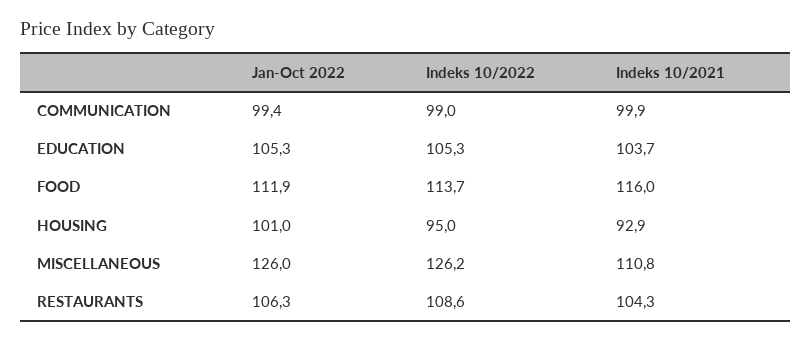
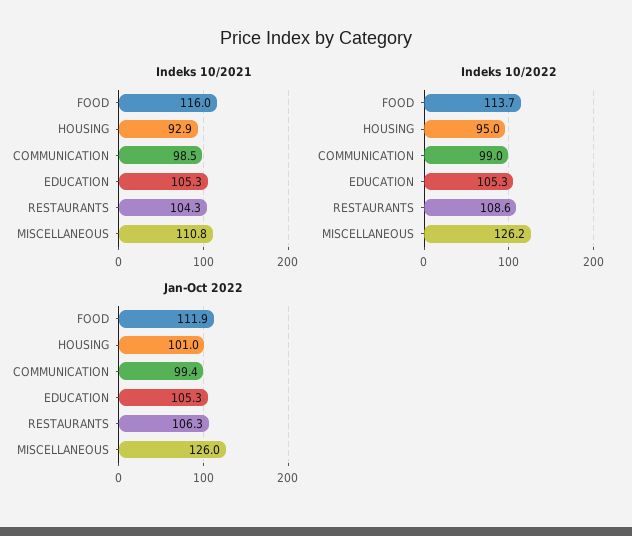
Indeks 10/2021, COMMUNICATION: 99.9 -> 98.5
Indeks 10/2021, EDUCATION: 103.7 -> 105.3

